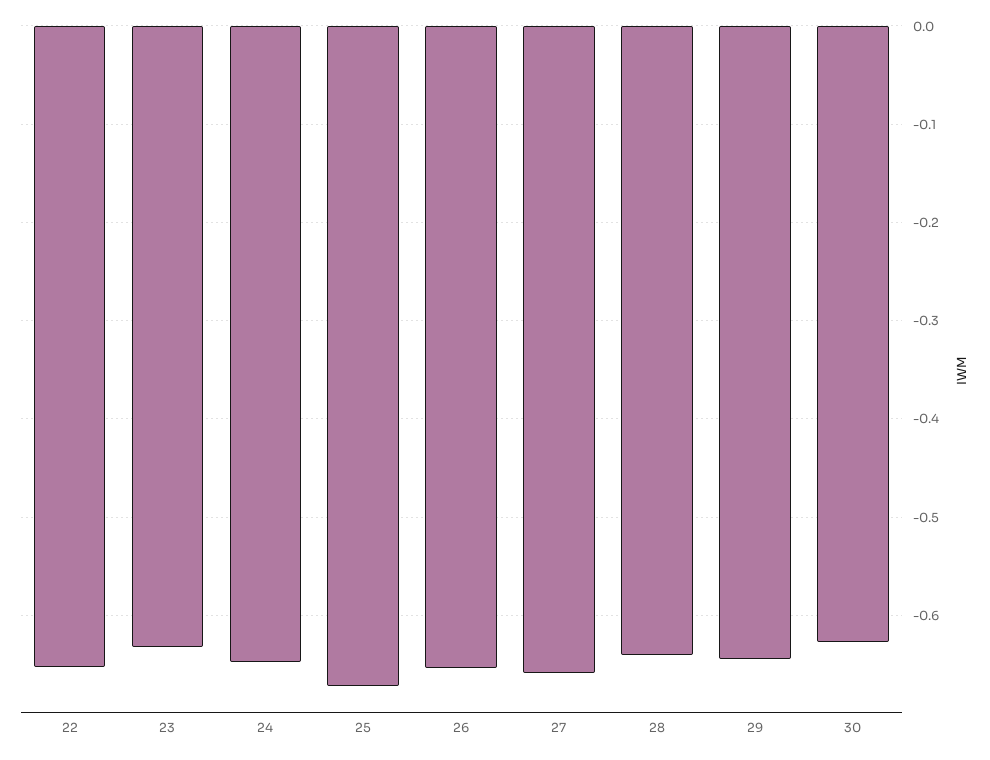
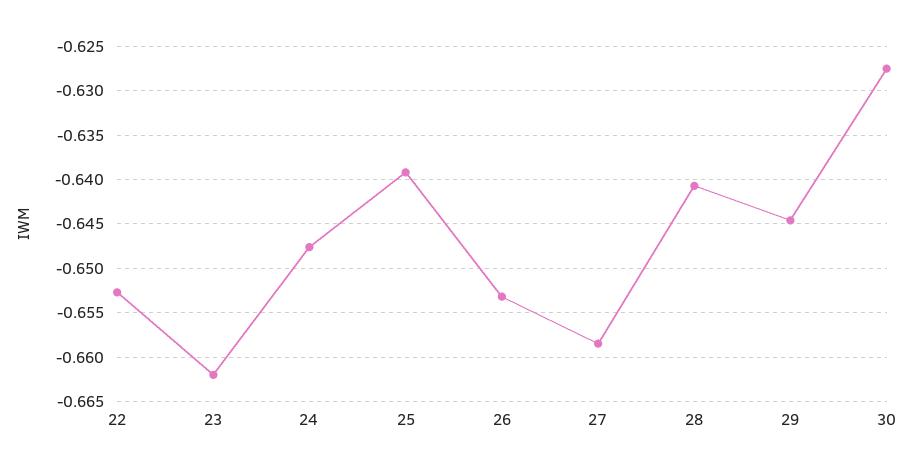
23: -0.63 -> -0.662
25: -0.67 -> -0.639

